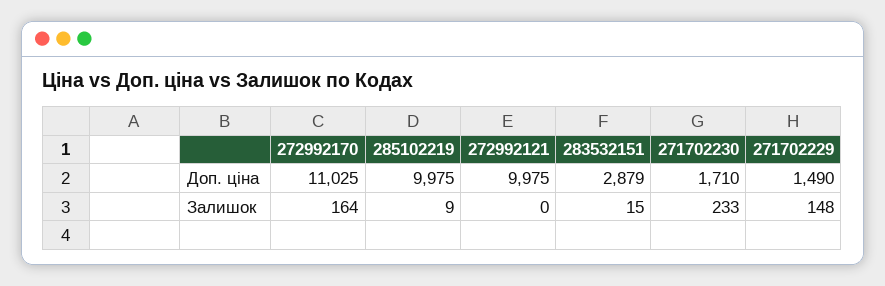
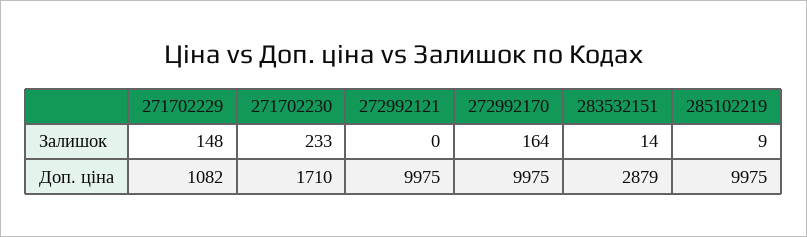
272992170, Доп. ціна: 11025 -> 9975
271702229, Доп. ціна: 1490 -> 1082
283532151, Залишок: 15 -> 14

